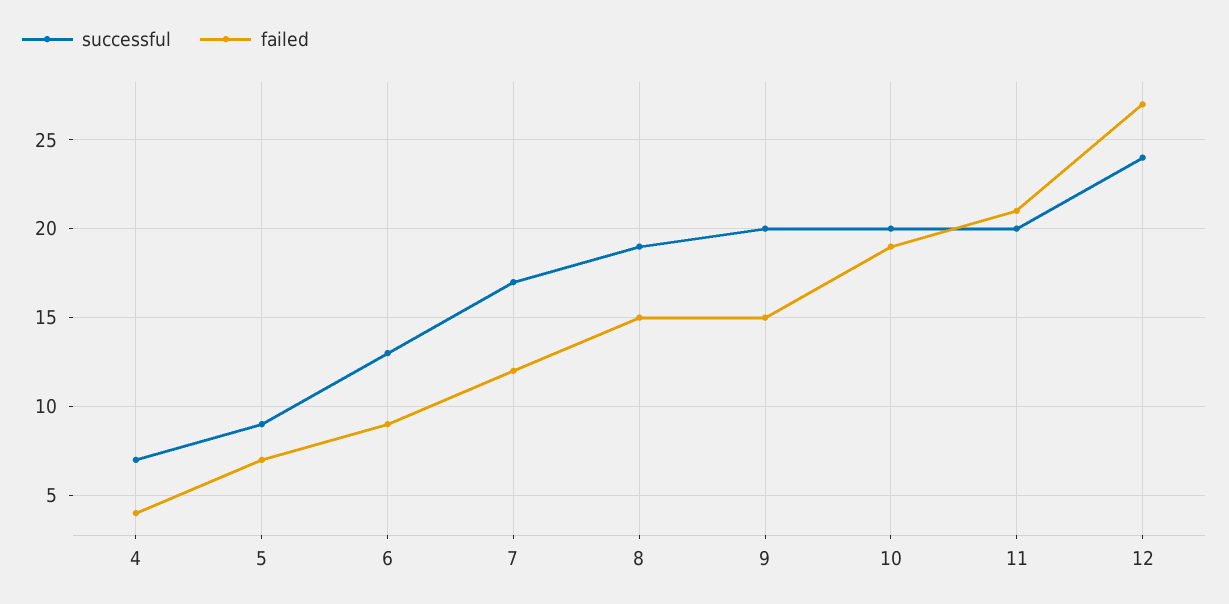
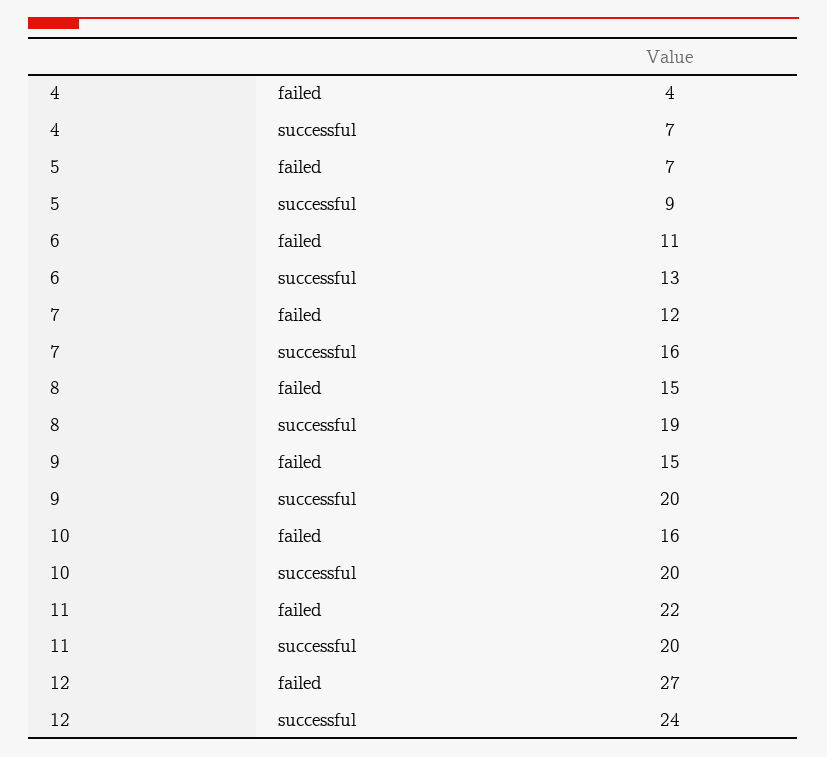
failed, 6: 9 -> 11
successful, 7: 17 -> 16
failed, 10: 19 -> 16
failed, 11: 21 -> 22

